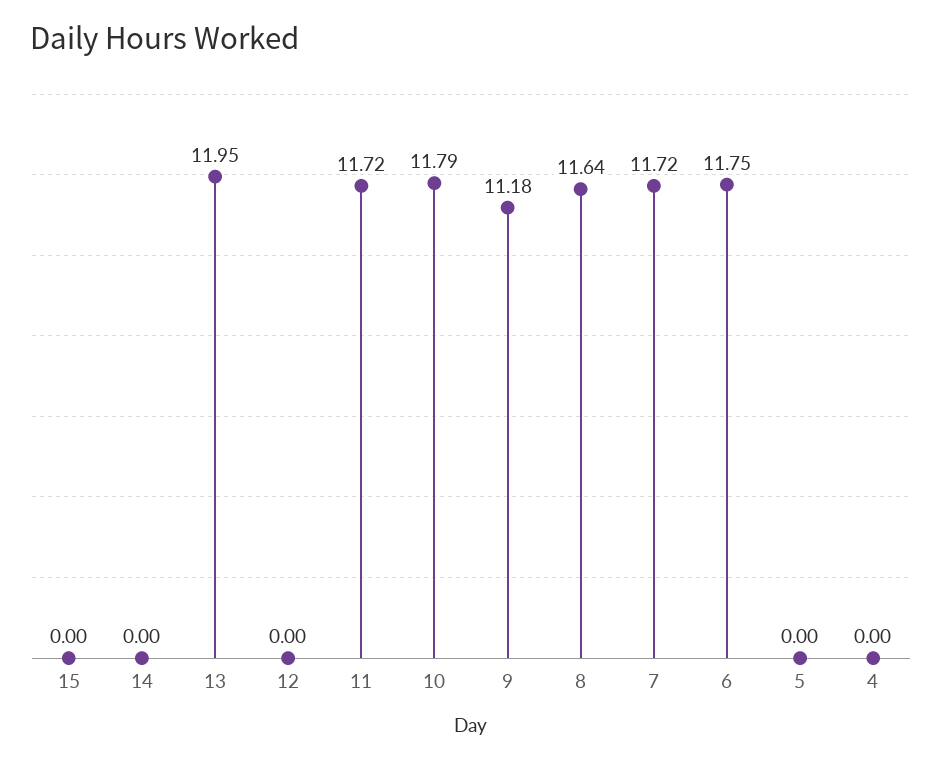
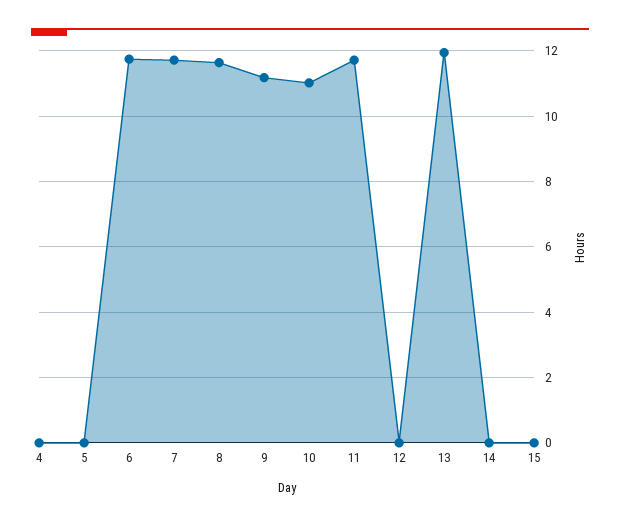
10: 11.79 -> 11

